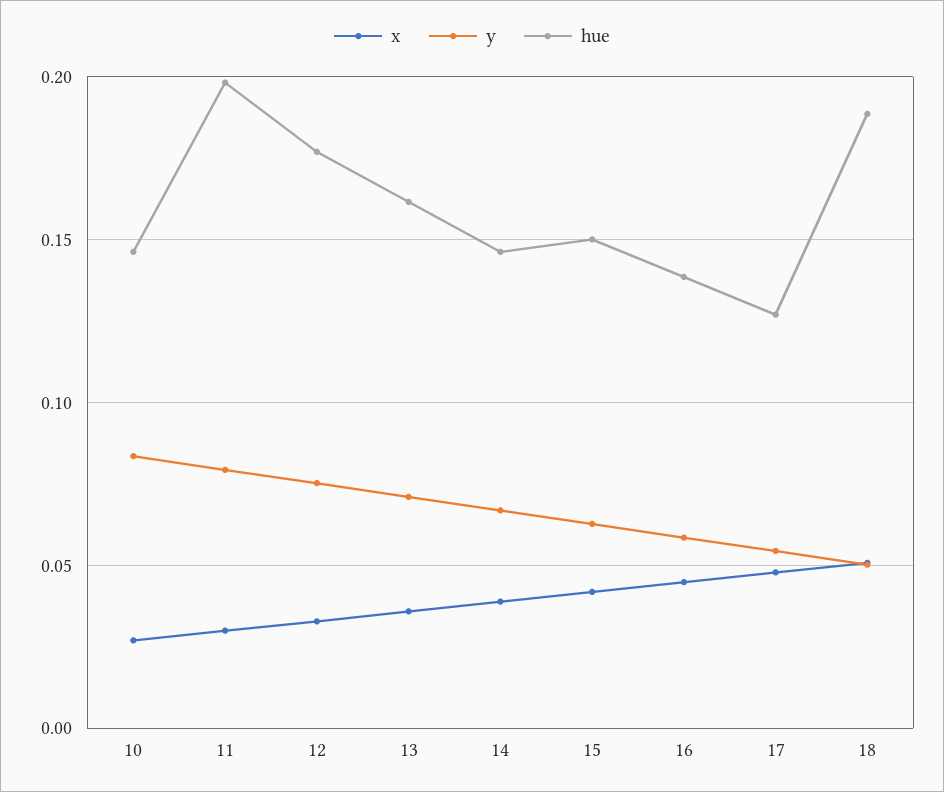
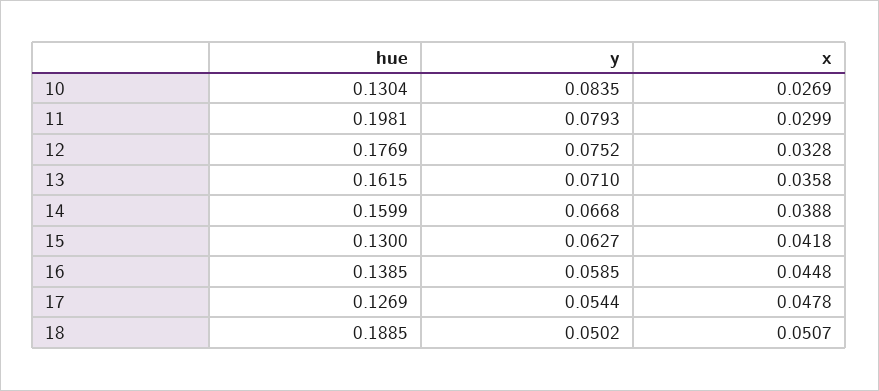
hue, 10: 0.145 -> 0.1304
hue, 14: 0.145 -> 0.1599
hue, 15: 0.15 -> 0.13

